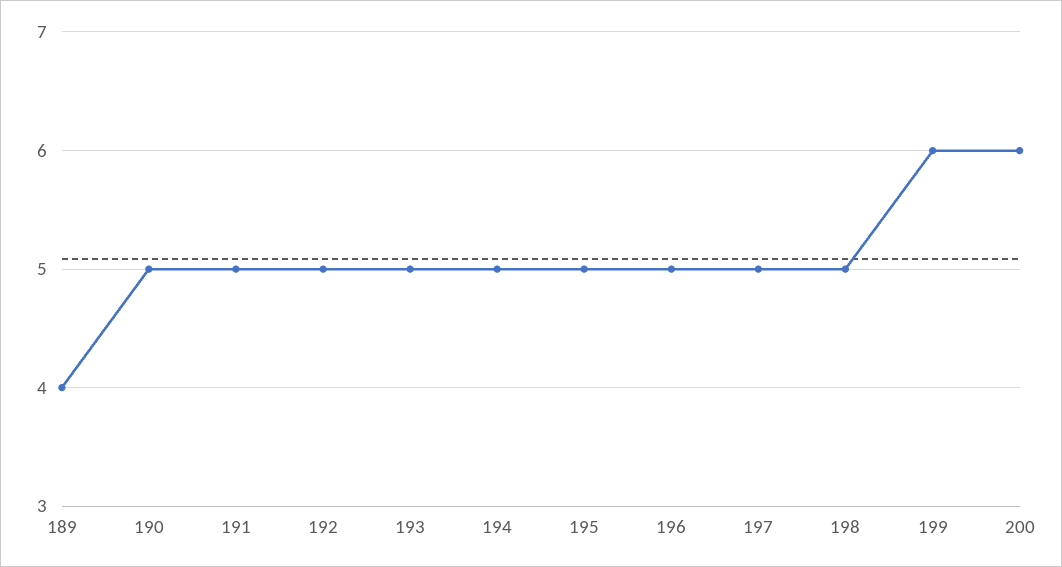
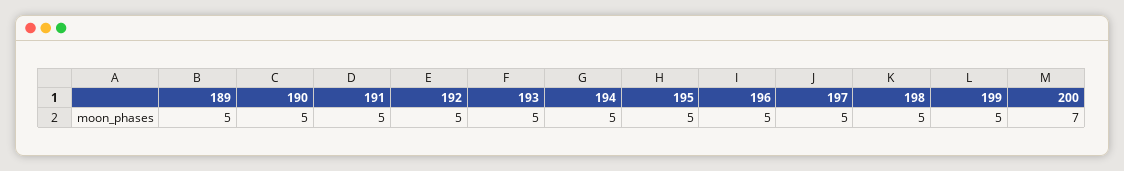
189: 4 -> 5
199: 6 -> 5
200: 6 -> 7

